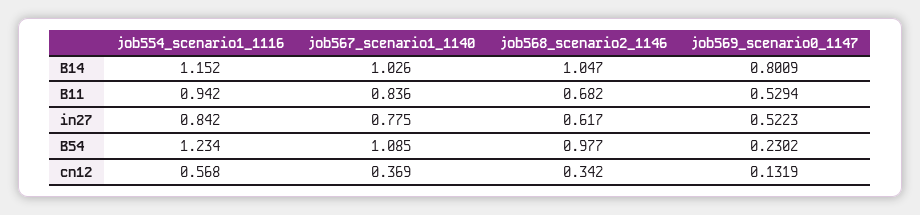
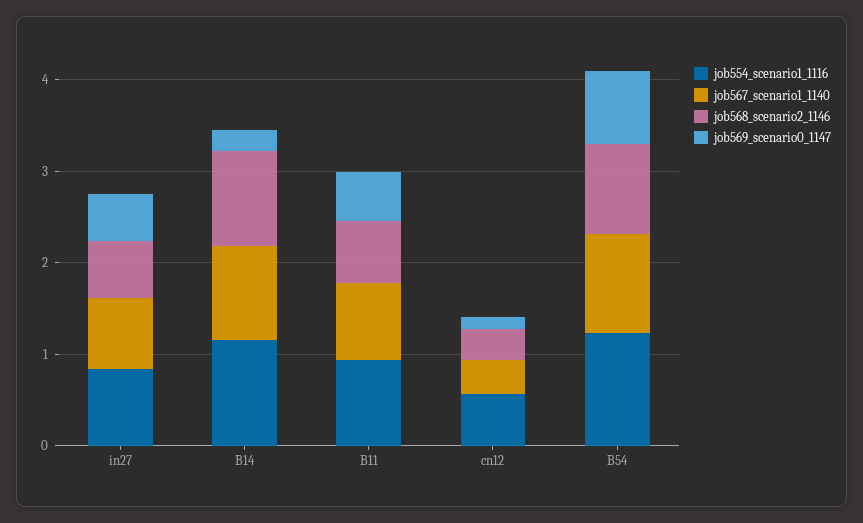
job569_scenario0_1147, B14: 0.8009 -> 0.2
job569_scenario0_1147, B54: 0.2302 -> 0.8

